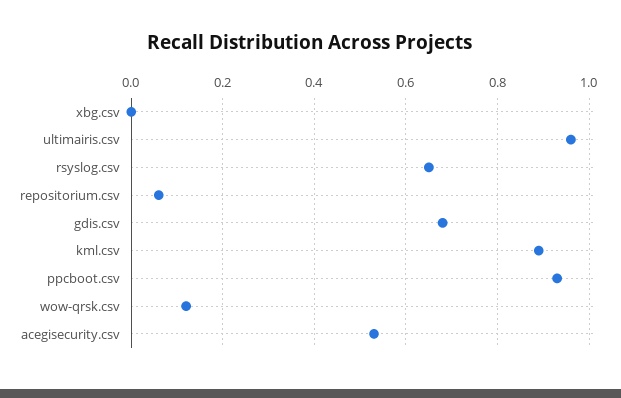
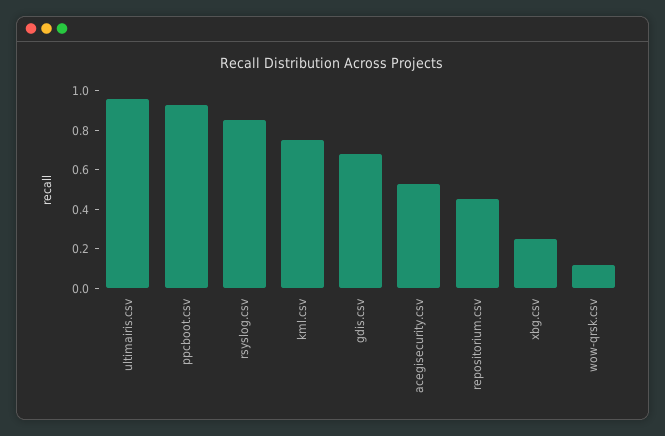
xbg.csv: 0 -> 0.25
rsyslog.csv: 0.65 -> 0.85
repositorium.csv: 0.05 -> 0.45
kml.csv: 0.9 -> 0.75

